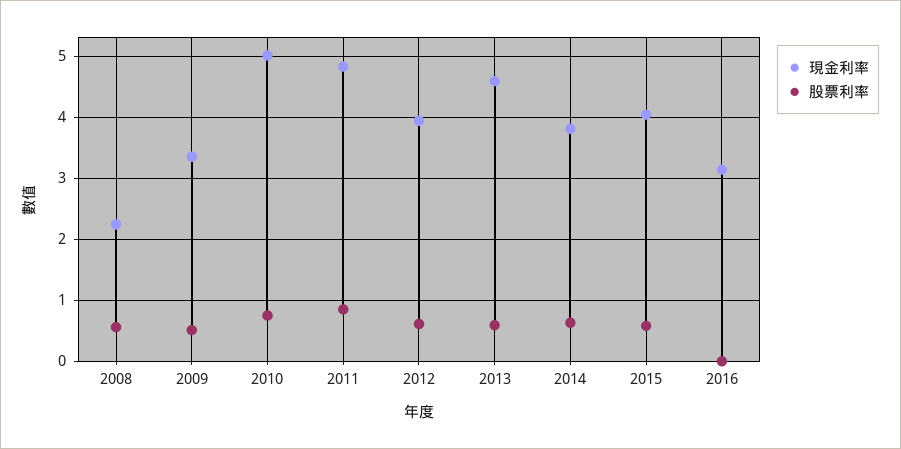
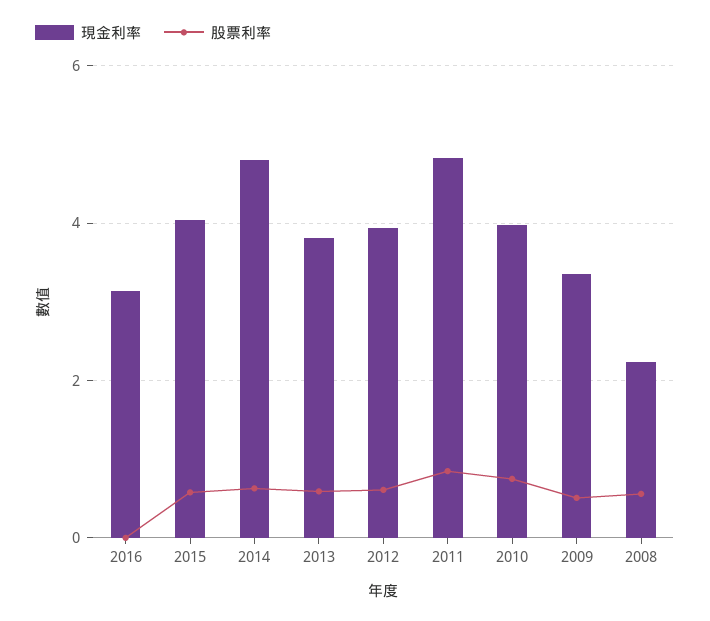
現金利率, 2010: 5 -> 4
現金利率, 2013: 4.6 -> 3.8
現金利率, 2014: 3.8 -> 4.8

